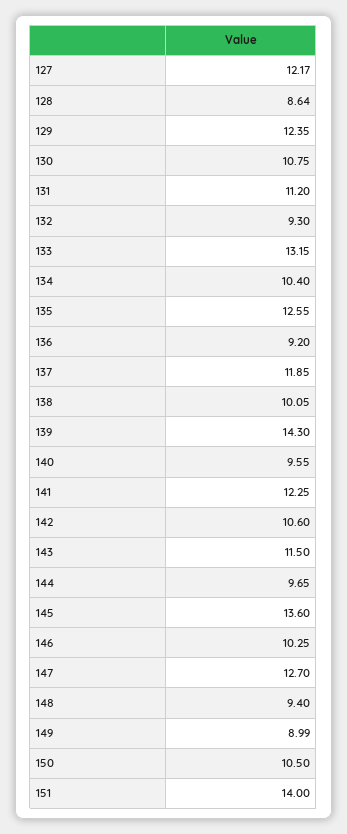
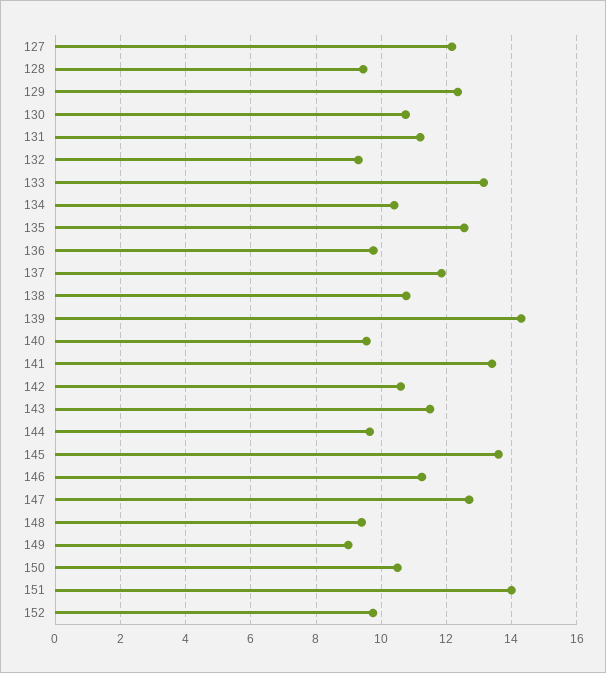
128: 8.64 -> 9.4
136: 9.2 -> 9.8
138: 10.05 -> 10.8
141: 12.25 -> 13.4
146: 10.25 -> 11.2
152: none -> 9.8

